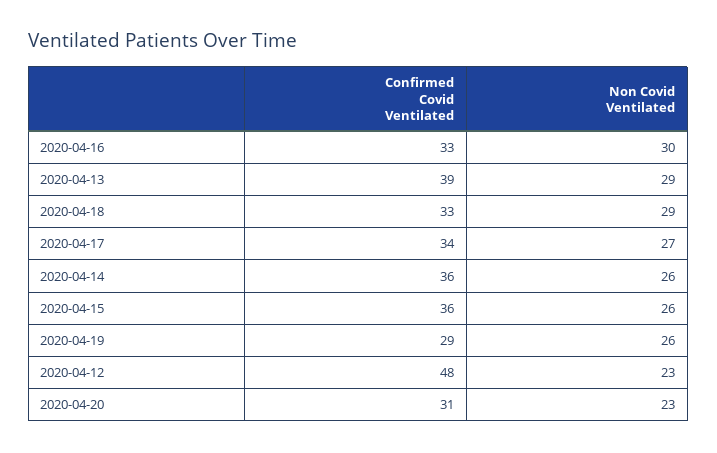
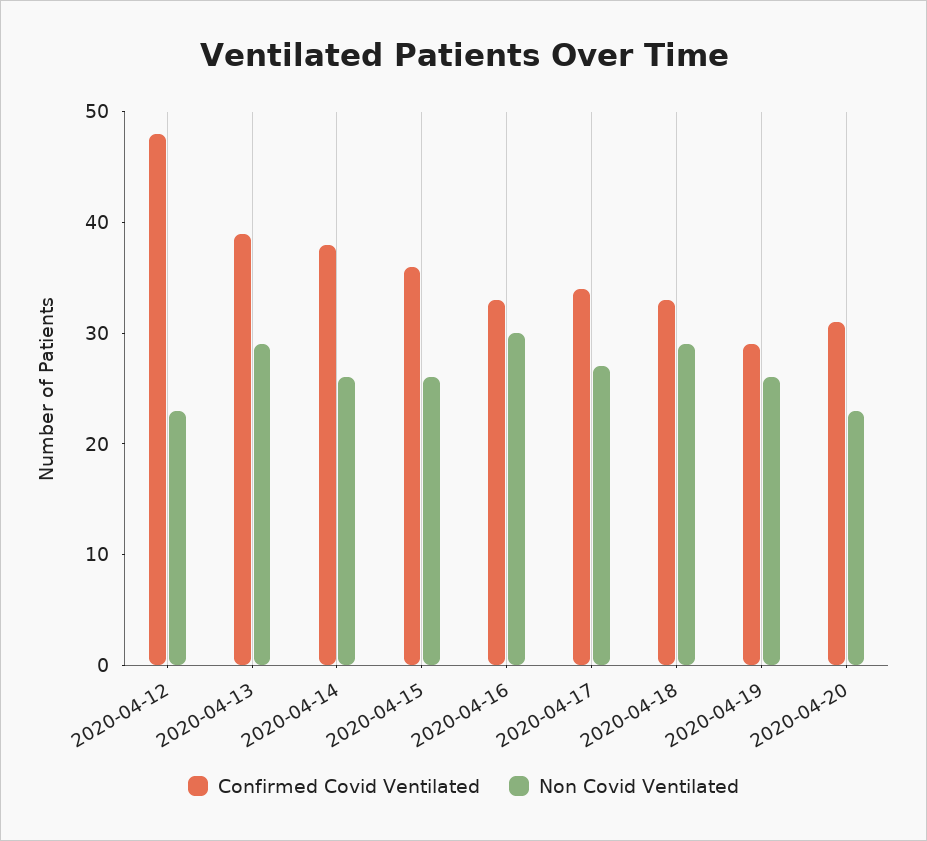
Confirmed Covid Ventilated, 2020-04-14: 36 -> 38

